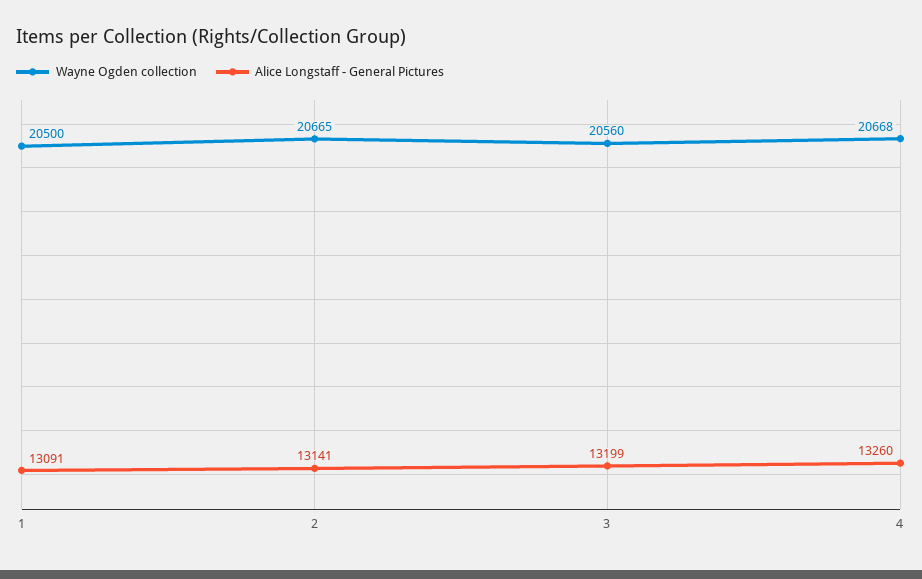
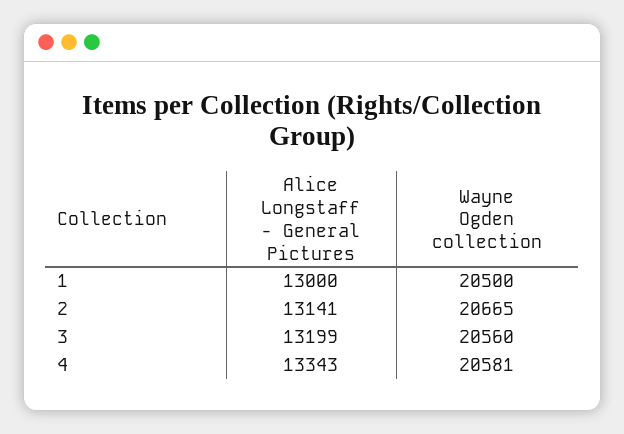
Alice Longstaff - General Pictures, 1: 13091 -> 13000
Wayne Ogden collection, 4: 20668 -> 20581
Alice Longstaff - General Pictures, 4: 13260 -> 13343

